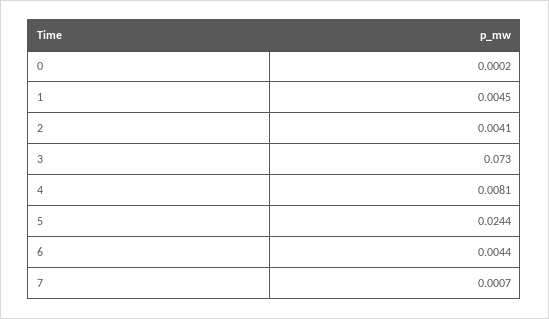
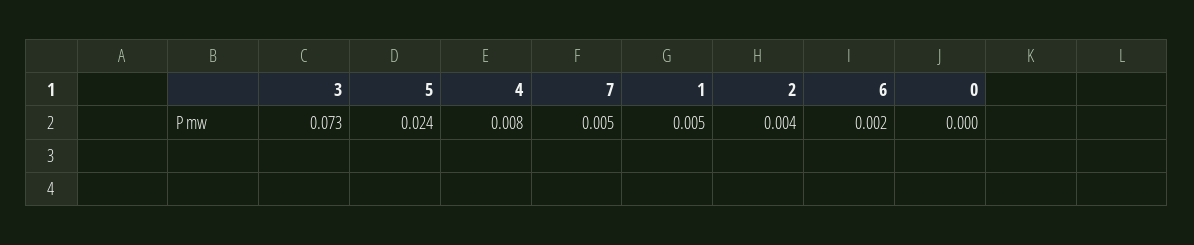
6: 0.0044 -> 0.002
7: 0.0007 -> 0.005

